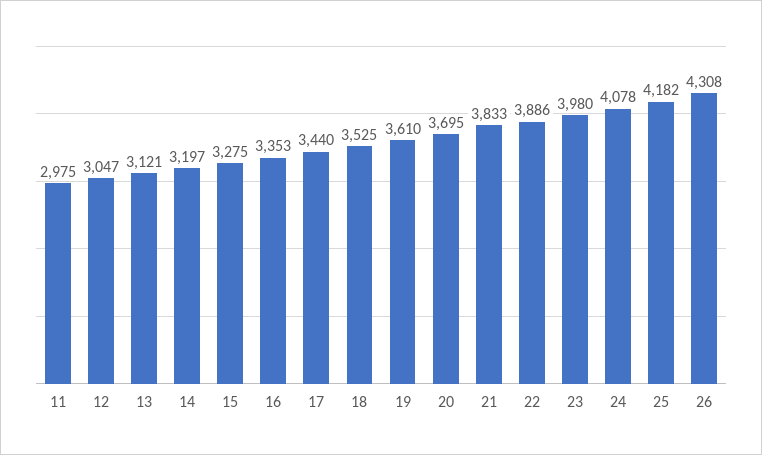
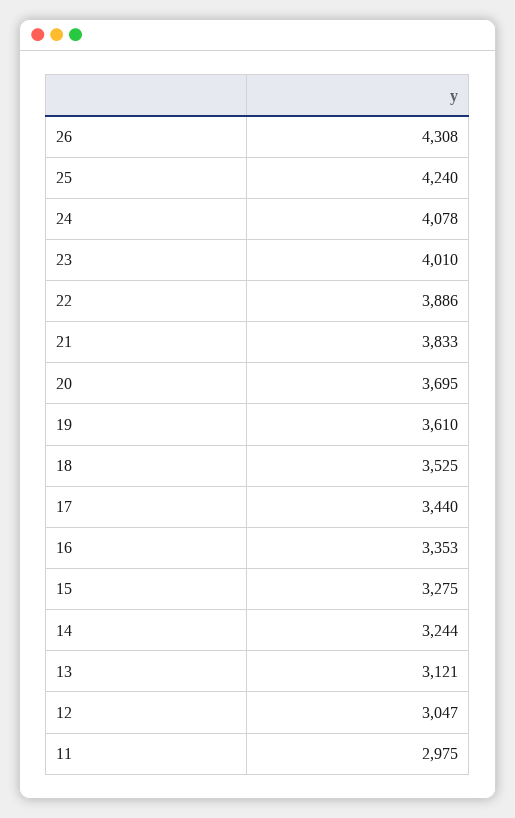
14: 3197 -> 3244
23: 3980 -> 4010
25: 4182 -> 4240

